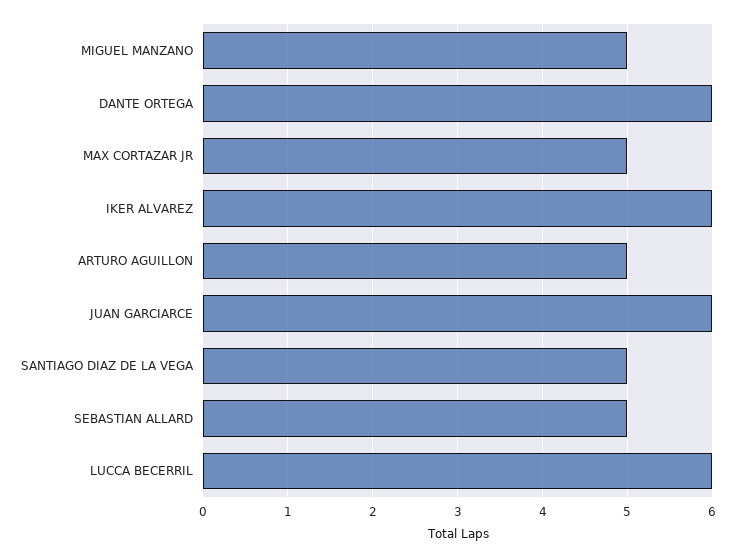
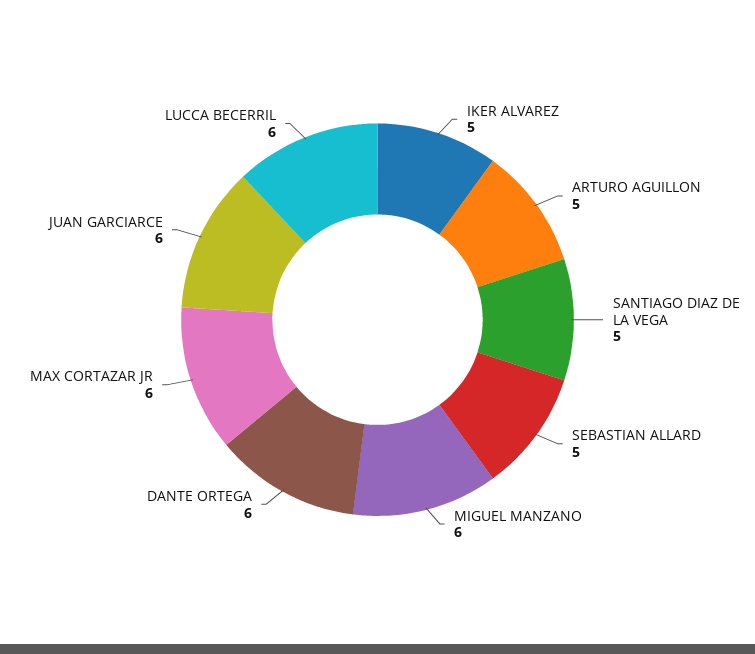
MIGUEL MANZANO: 5 -> 6
MAX CORTAZAR JR: 5 -> 6
IKER ALVAREZ: 6 -> 5

